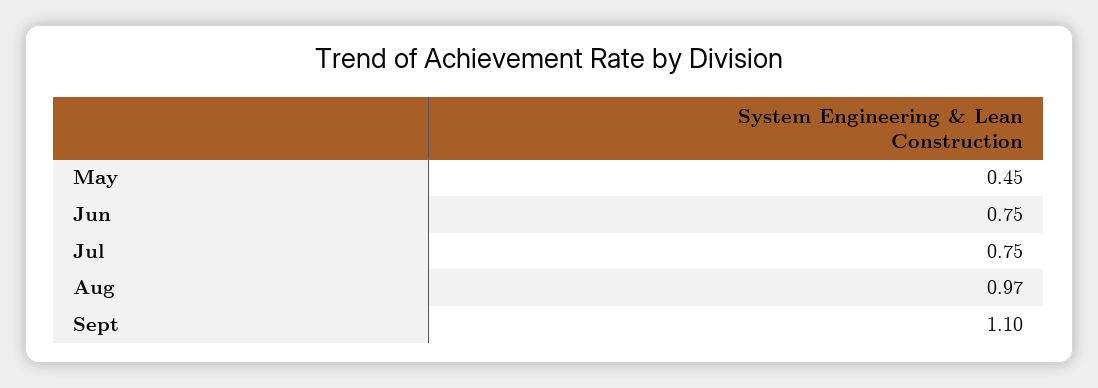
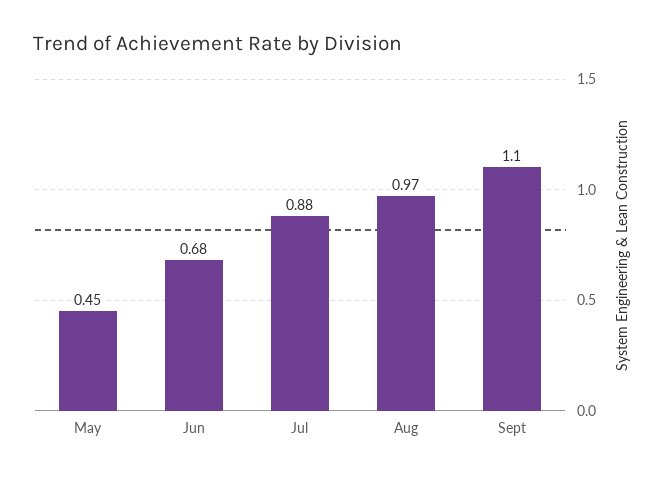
Jun: 0.75 -> 0.68
Jul: 0.75 -> 0.88

